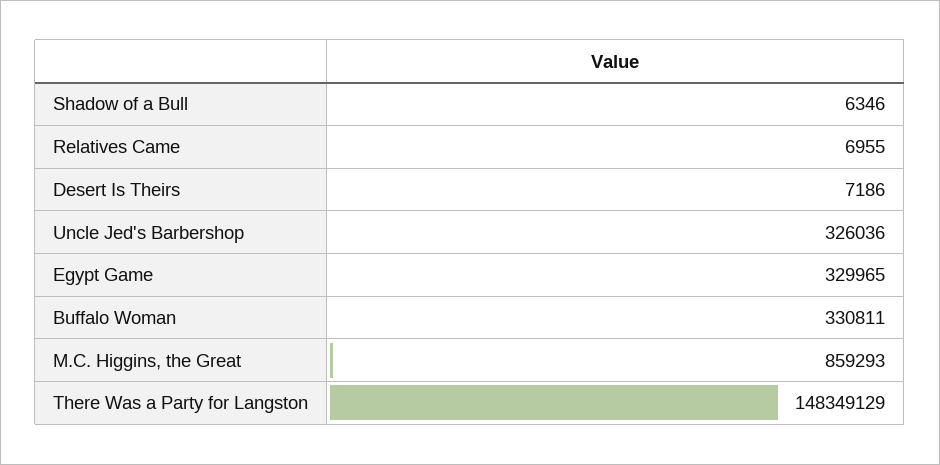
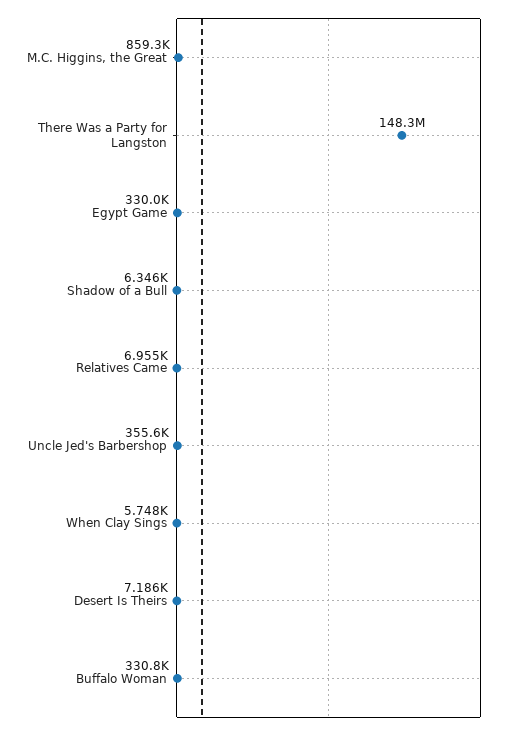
Uncle Jed's Barbershop: 326036 -> 355600
When Clay Sings: none -> 5748

